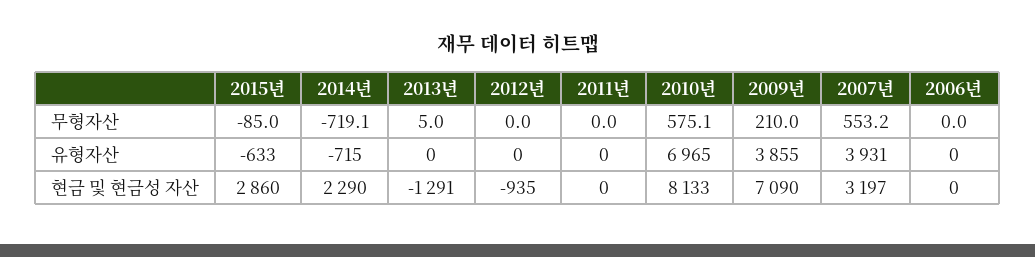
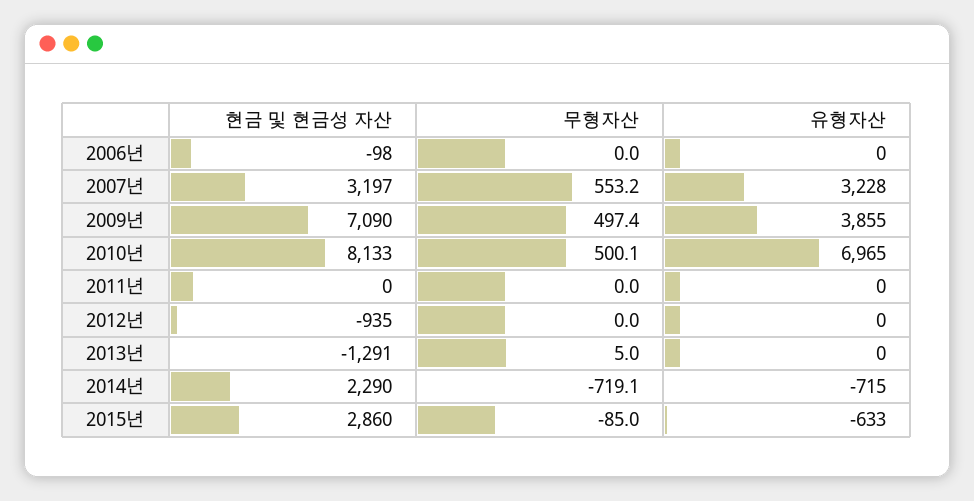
2010년, 무형자산: 575.1 -> 500.1
2009년, 무형자산: 210 -> 497.4
2007년, 유형자산: 3931 -> 3228
2006년, 현금 및 현금성 자산: 0 -> -98

